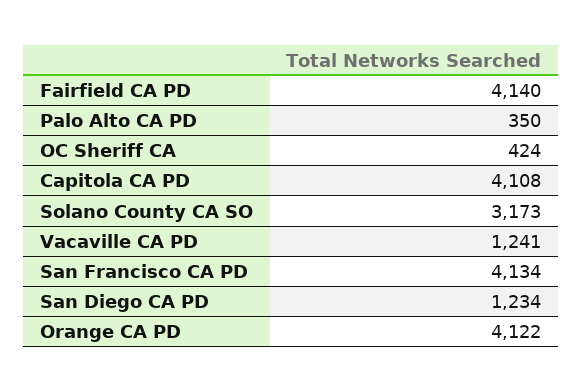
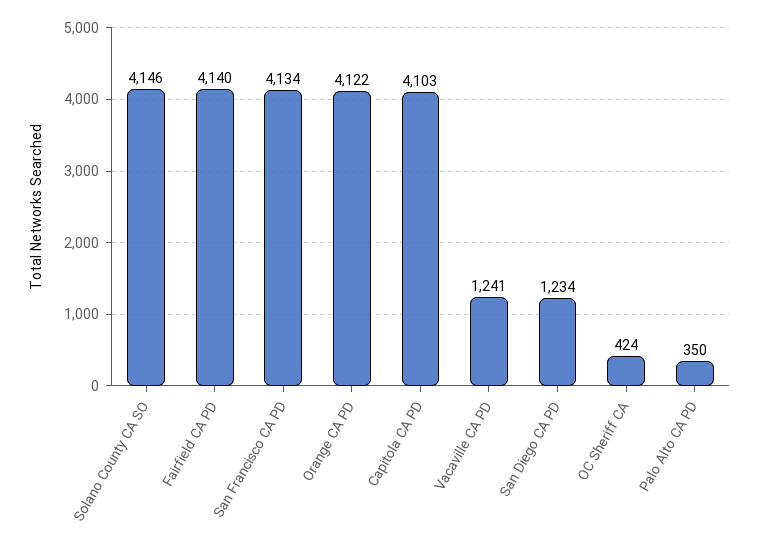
Capitola CA PD: 4108 -> 4103
Solano County CA SO: 3173 -> 4146

